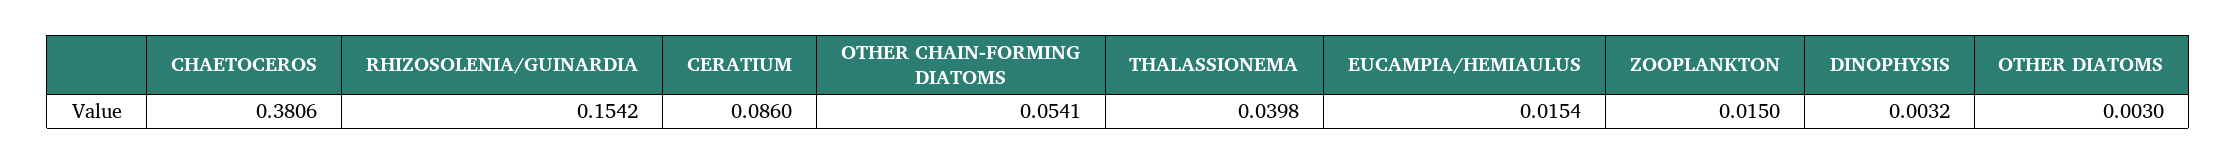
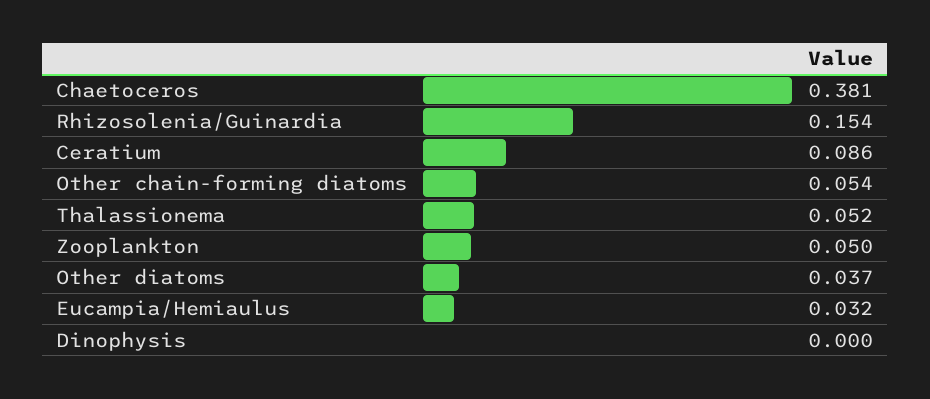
THALASSIONEMA: 0.0398 -> 0.052
EUCAMPIA/HEMIAULUS: 0.0154 -> 0.032
ZOOPLANKTON: 0.015 -> 0.05
DINOPHYSIS: 0.0032 -> 0
OTHER DIATOMS: 0.003 -> 0.037

